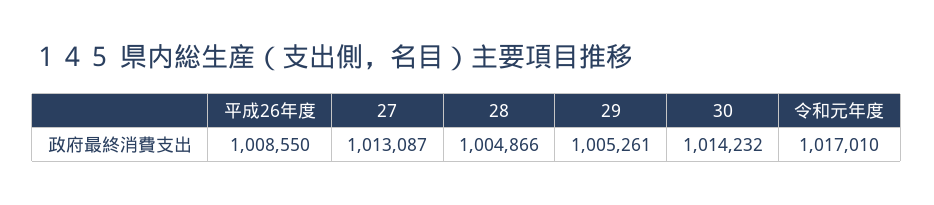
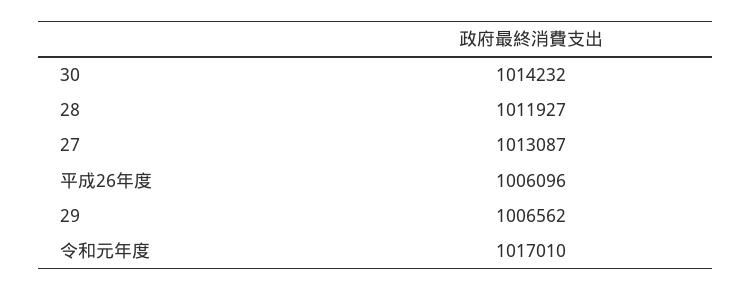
平成26年度: 1008550 -> 1006096
28: 1004866 -> 1011927
29: 1005261 -> 1006562

